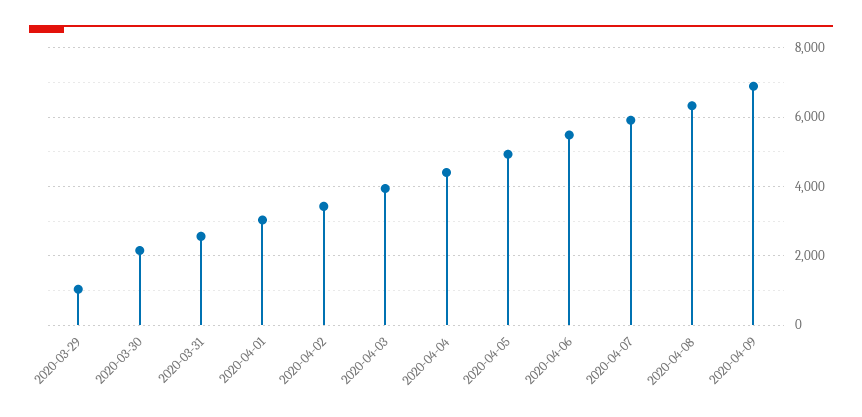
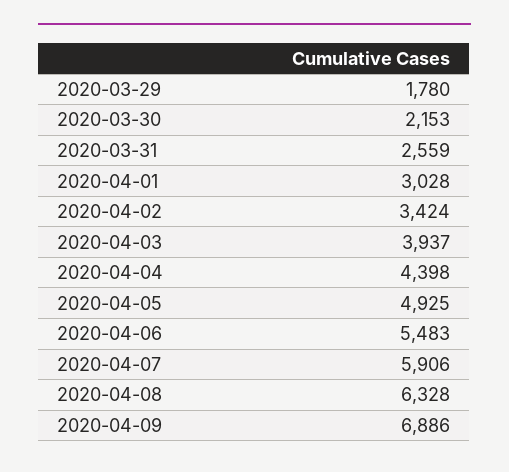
2020-03-29: 1000 -> 1780

